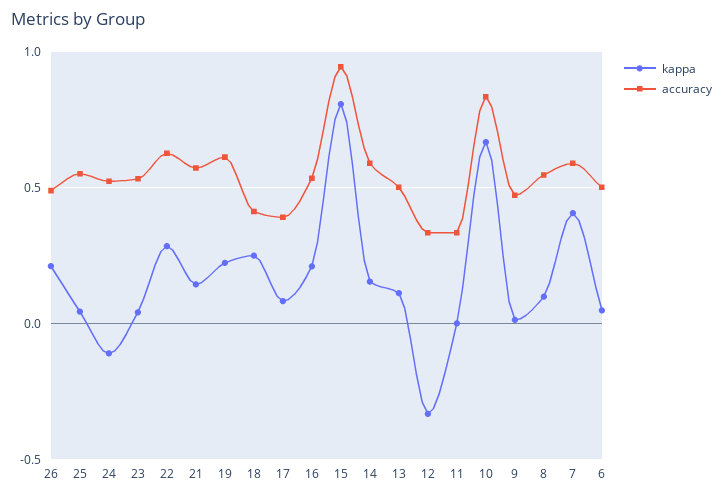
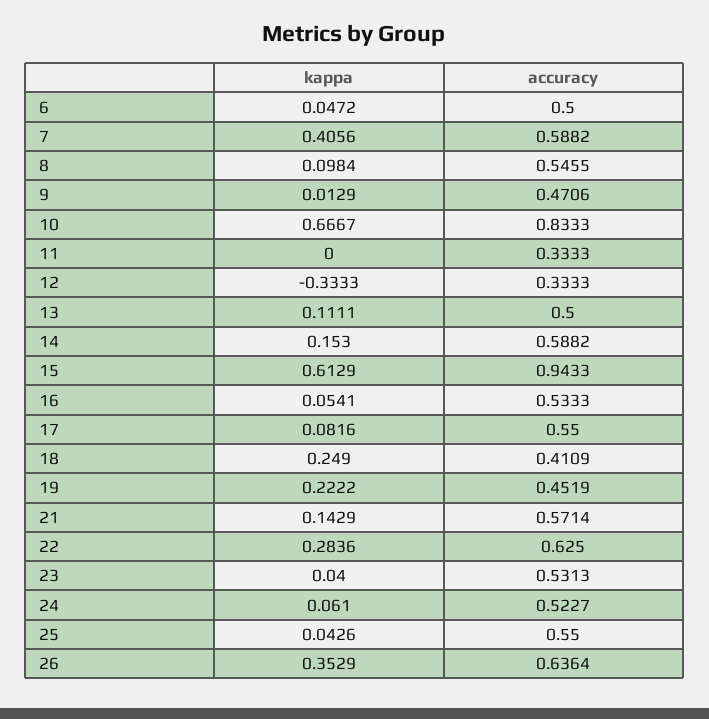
kappa, 26: 0.2 -> 0.3529
accuracy, 26: 0.5 -> 0.6364
kappa, 24: -0.1 -> 0.061
accuracy, 19: 0.6 -> 0.4519
accuracy, 17: 0.4 -> 0.55
kappa, 16: 0.2 -> 0.0541
kappa, 15: 0.8 -> 0.6129

